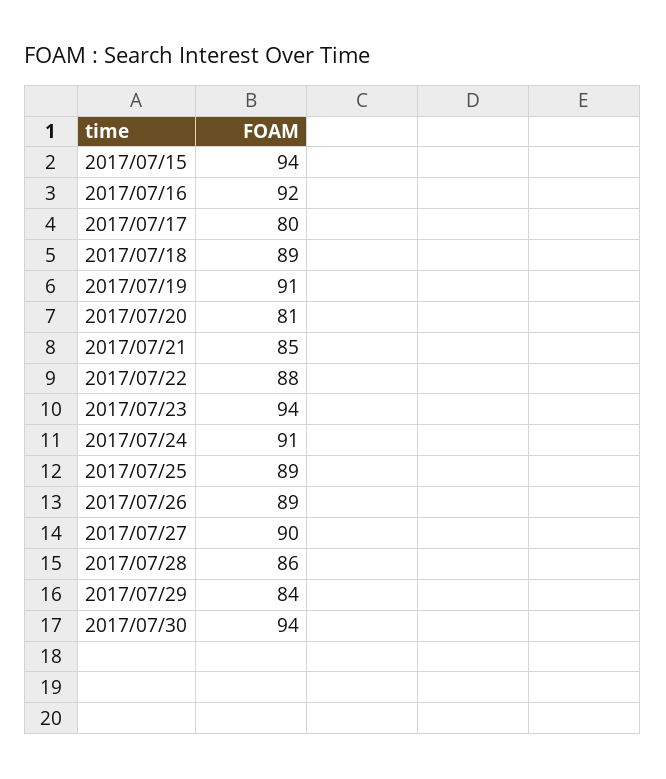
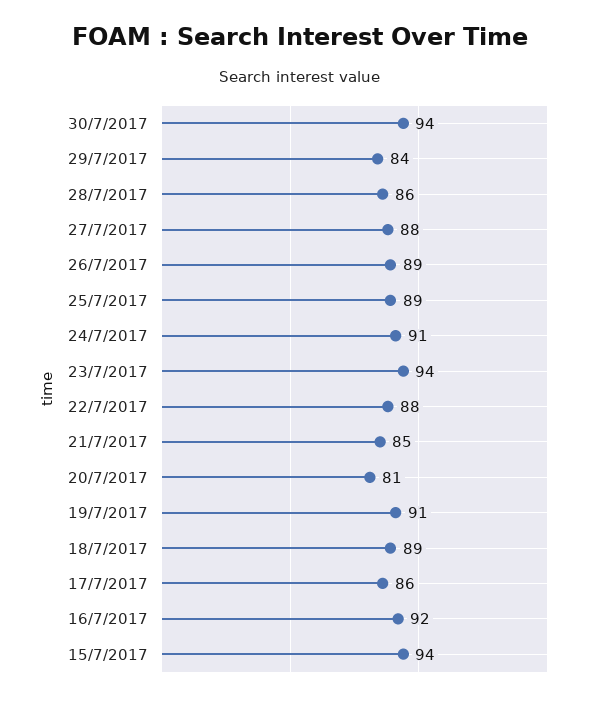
2017/07/17: 80 -> 86
2017/07/27: 90 -> 88

